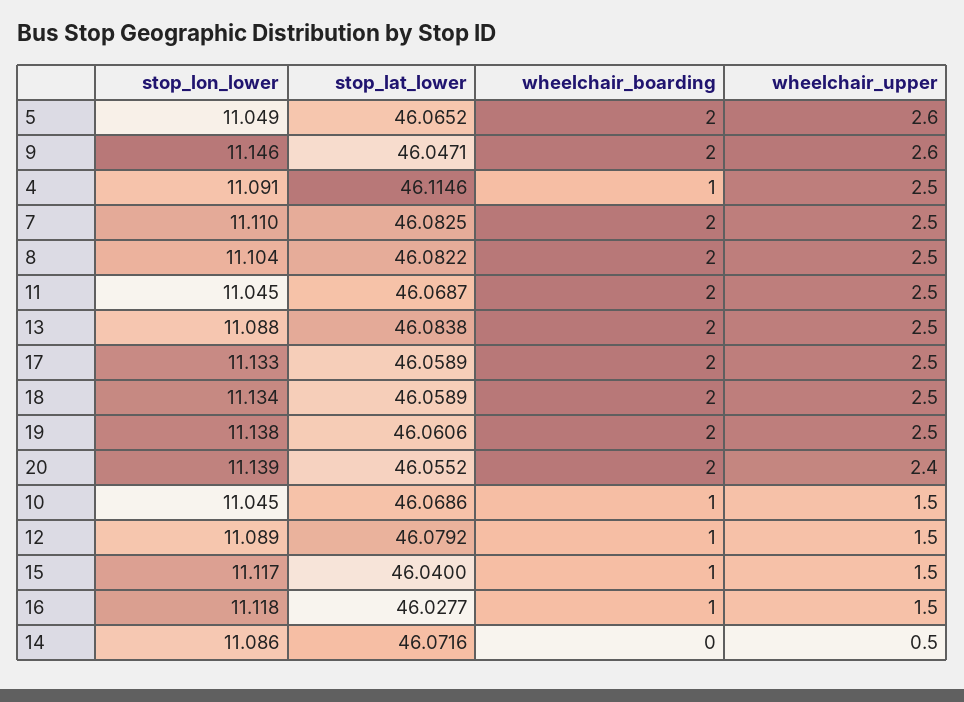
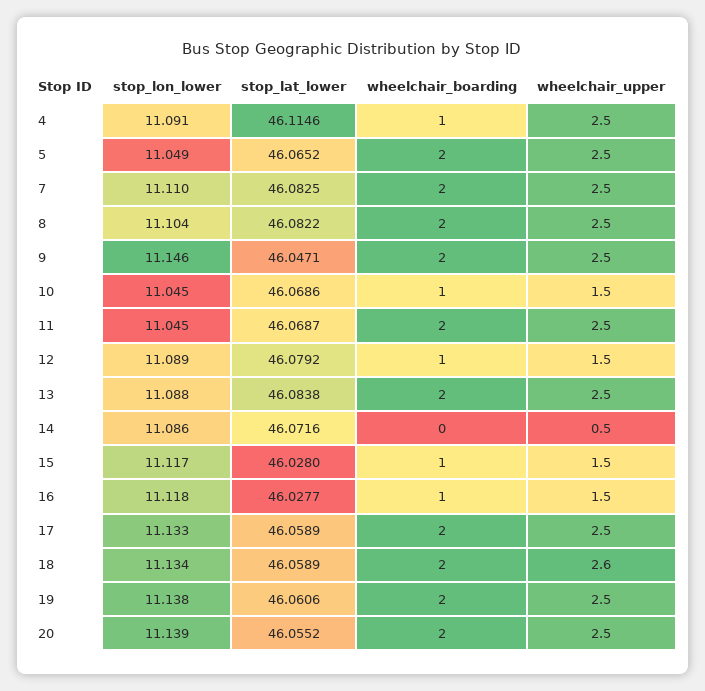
wheelchair_upper, 5: 2.6 -> 2.5
wheelchair_upper, 9: 2.6 -> 2.5
wheelchair_upper, 18: 2.5 -> 2.6
wheelchair_upper, 20: 2.4 -> 2.5
stop_lat_lower, 15: 46.04 -> 46.028

